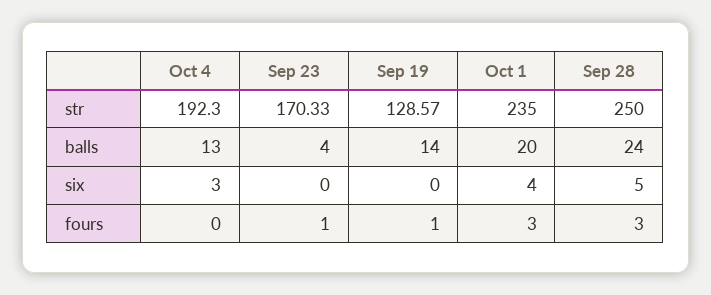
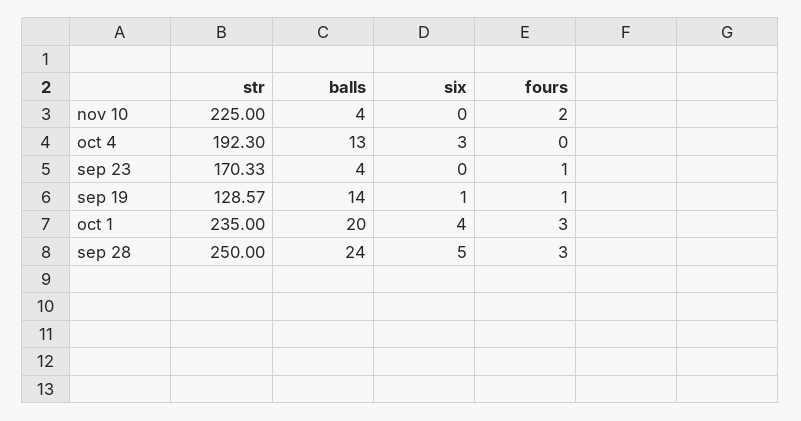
Sep 19, six: 0 -> 1
nov 10, str: none -> 225
nov 10, balls: none -> 4
nov 10, six: none -> 0
nov 10, fours: none -> 2

